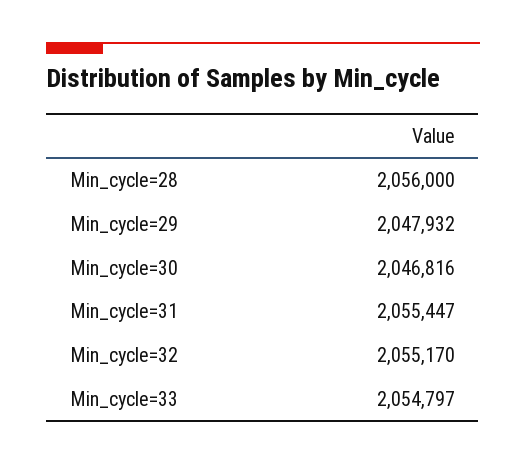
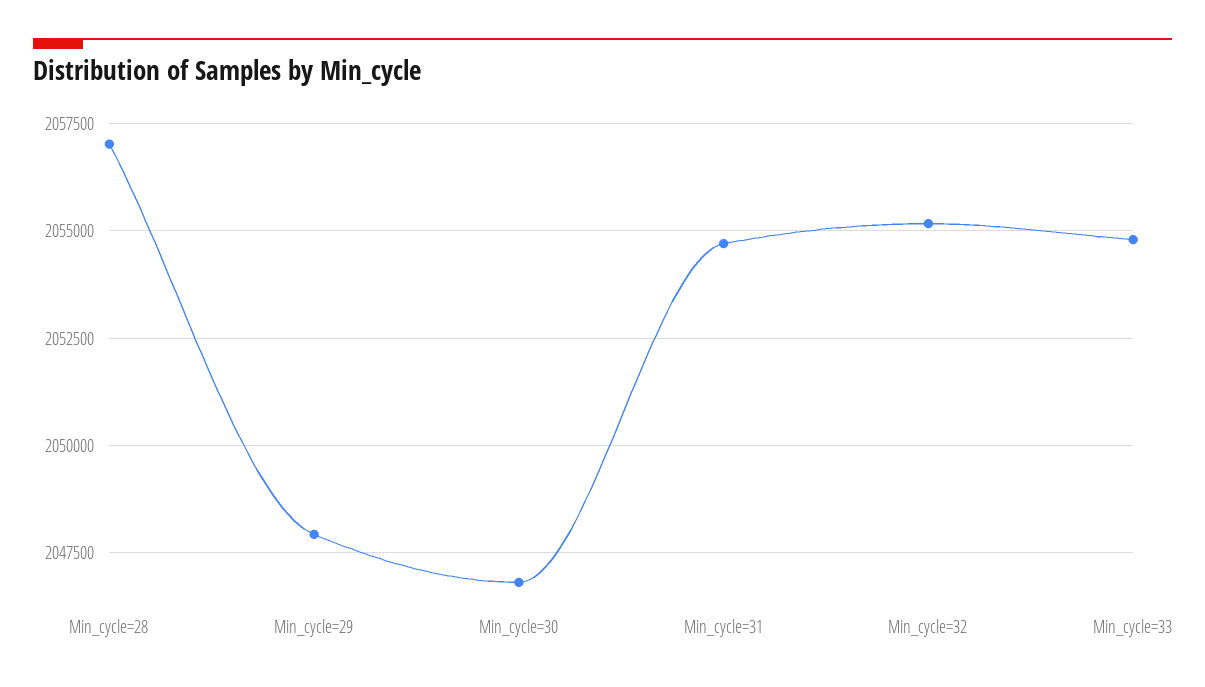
Min_cycle=28: 2056000 -> 2057000
Min_cycle=31: 2055447 -> 2054750

